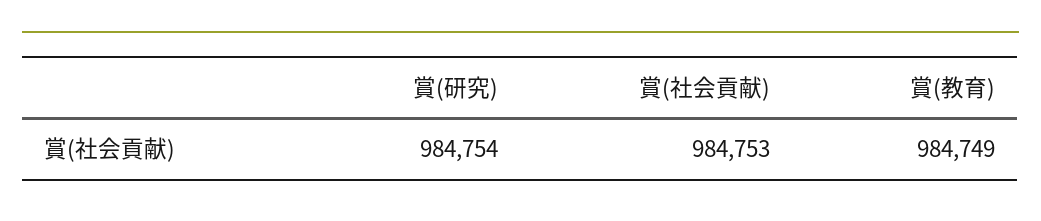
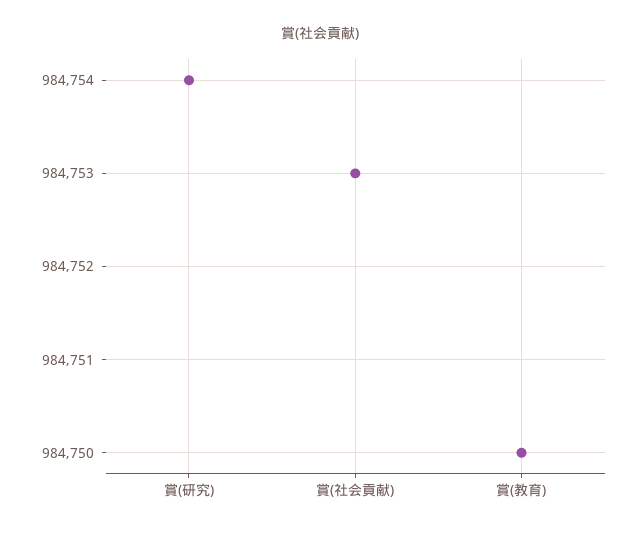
賞(教育): 984749 -> 984750

